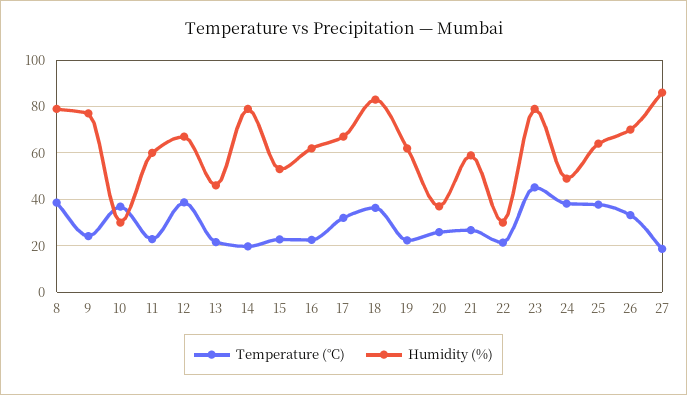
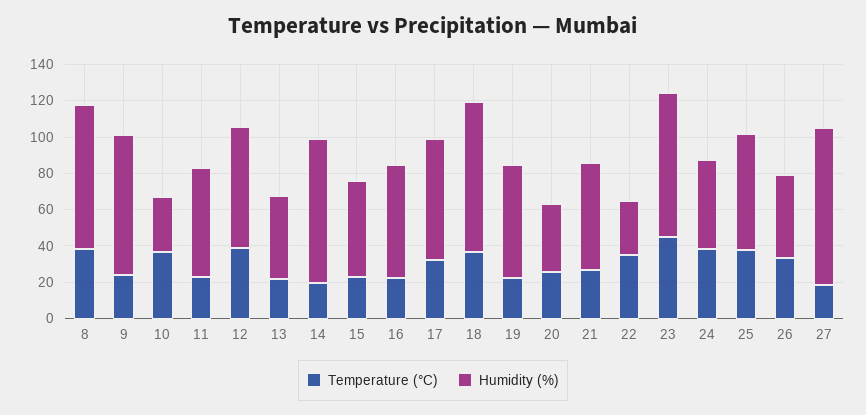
Temperature (°C), 22: 20 -> 35
Humidity (%), 26: 70 -> 45

